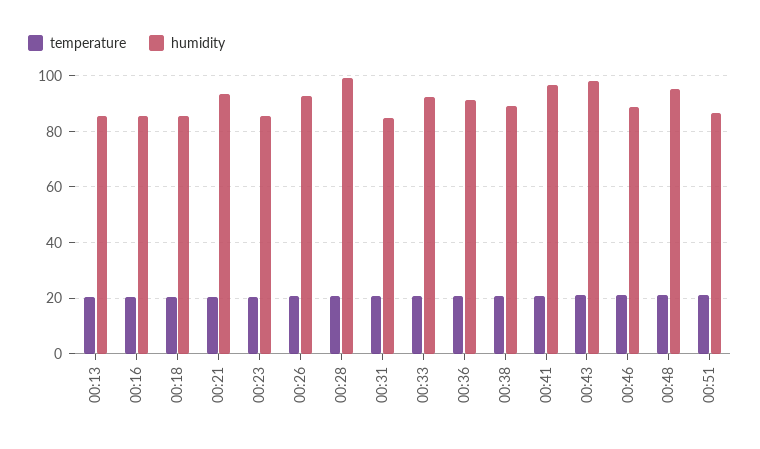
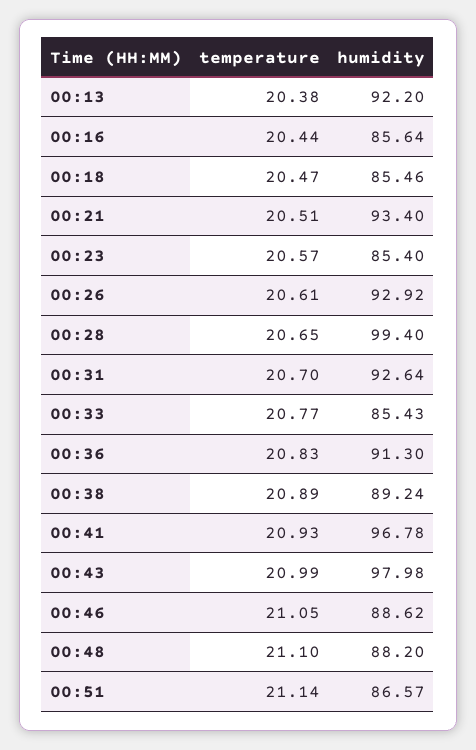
humidity, 00:13: 85 -> 92.2
humidity, 00:31: 85 -> 92.64
humidity, 00:33: 92.5 -> 85.43
humidity, 00:48: 95 -> 88.2

